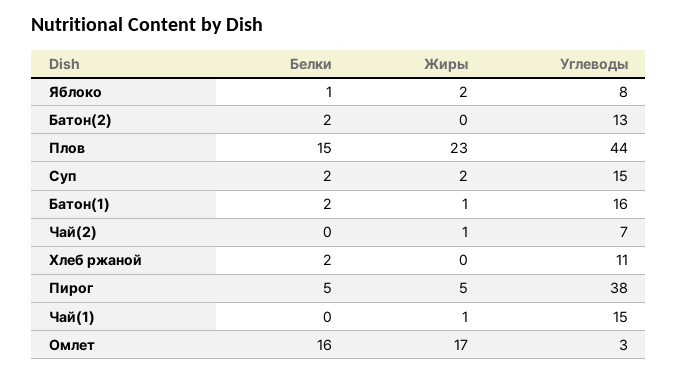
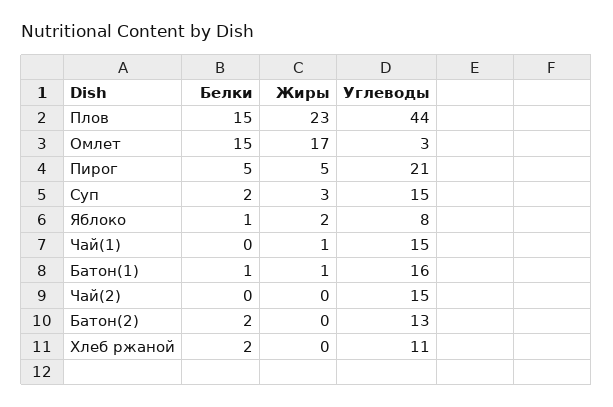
Жиры, Суп: 2 -> 3
Белки, Батон(1): 2 -> 1
Жиры, Чай(2): 1 -> 0
Углеводы, Чай(2): 7 -> 15
Углеводы, Пирог: 38 -> 21
Белки, Омлет: 16 -> 15

